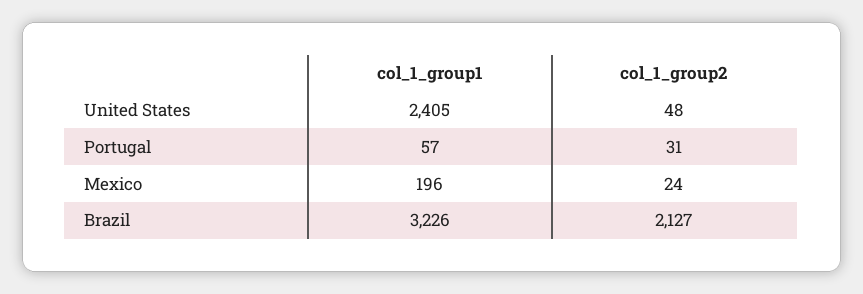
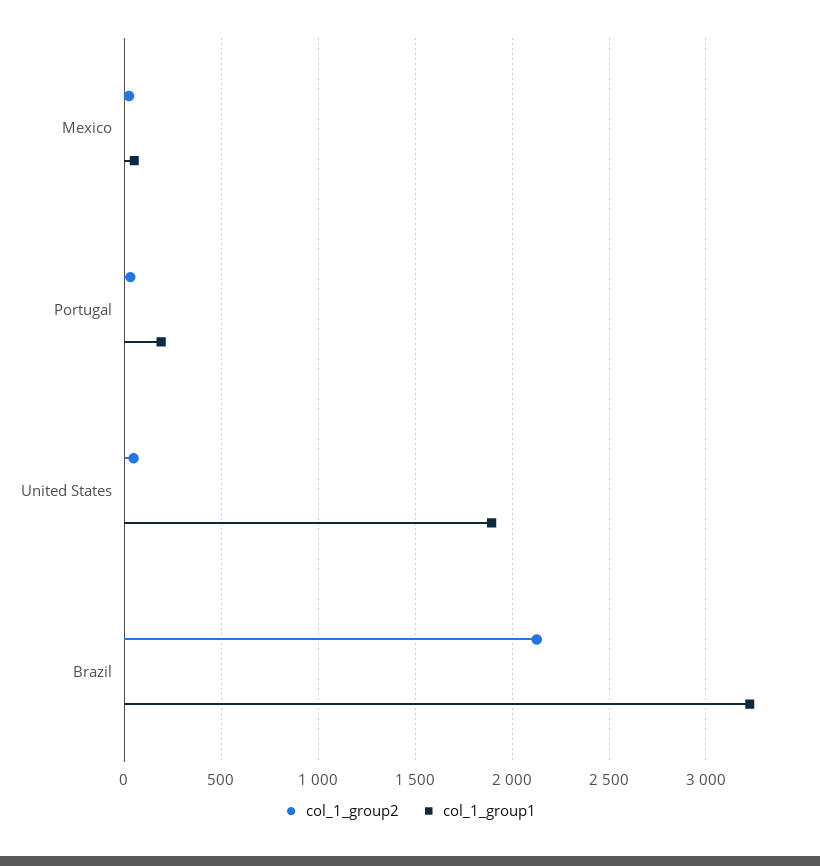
col_1_group1, United States: 2405 -> 1900
col_1_group1, Portugal: 57 -> 200
col_1_group1, Mexico: 196 -> 50

